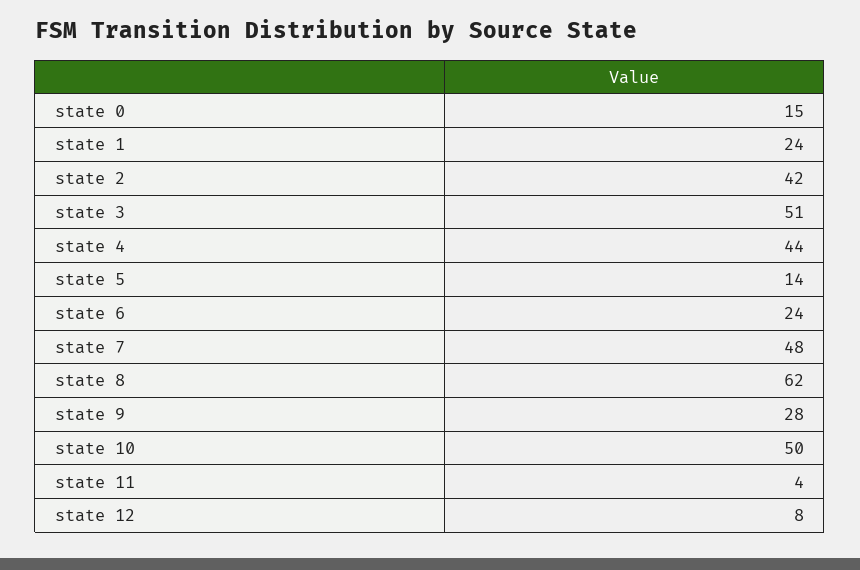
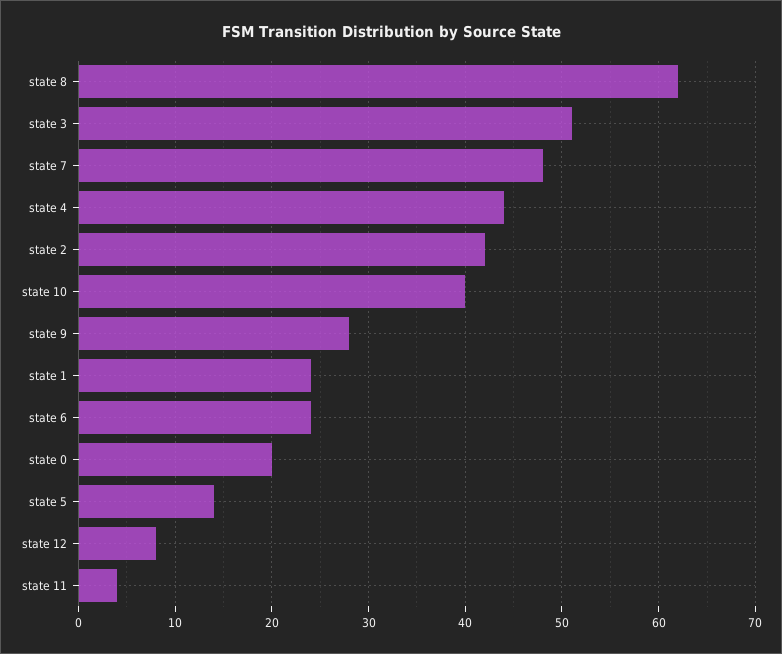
state 0: 15 -> 20
state 10: 50 -> 40

